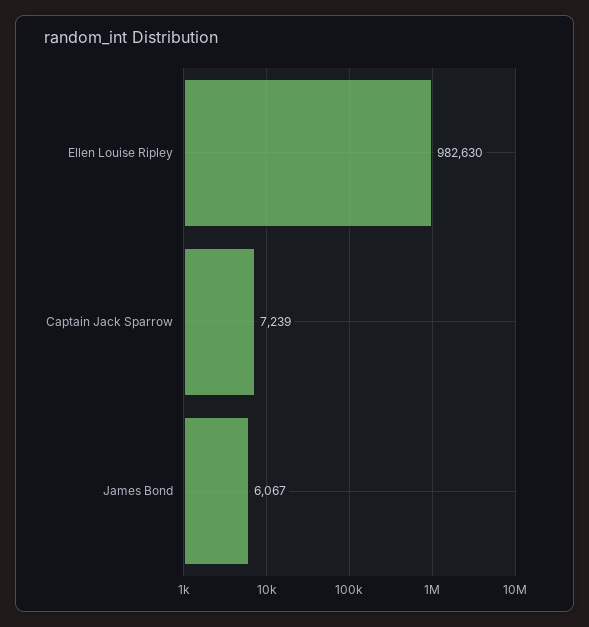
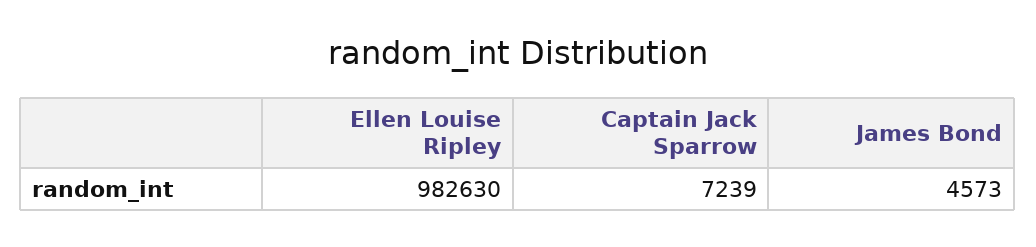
James Bond: 6067 -> 4573

